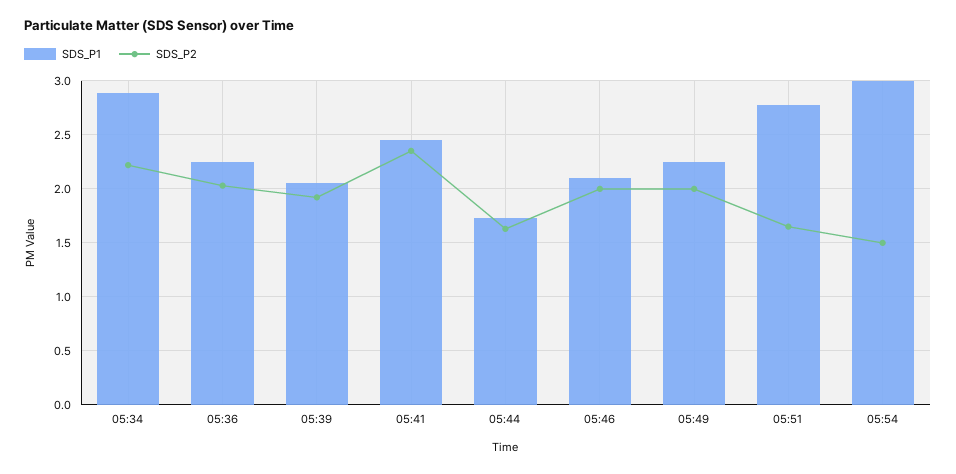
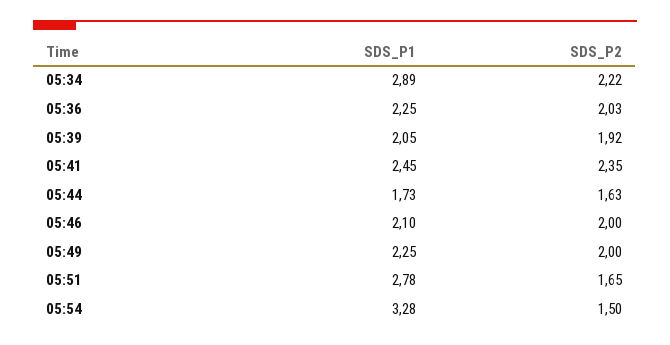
SDS_P1, 05:54: 3 -> 3.28

